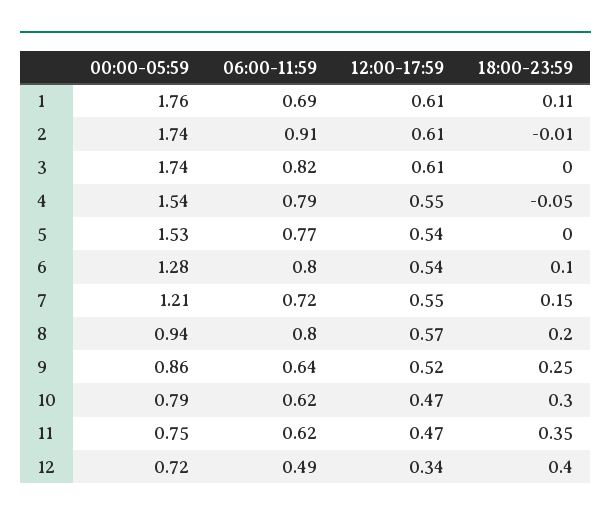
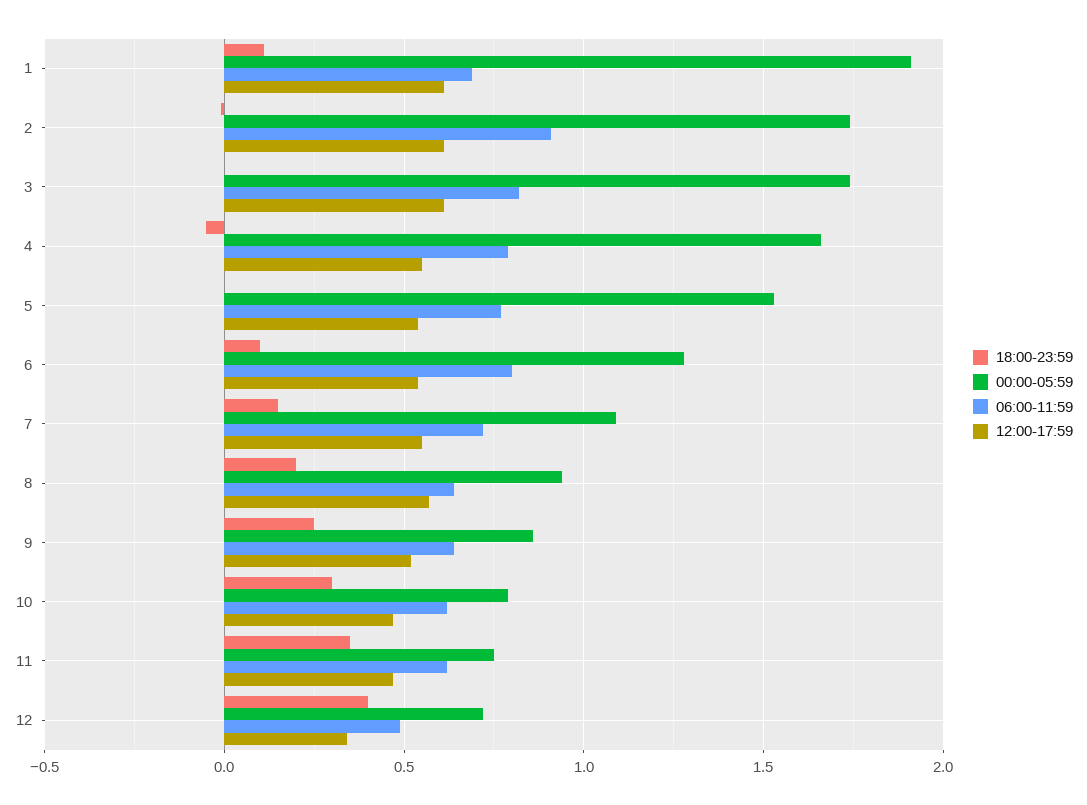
00:00-05:59, 1: 1.76 -> 1.9
00:00-05:59, 4: 1.54 -> 1.65
00:00-05:59, 7: 1.21 -> 1.1
06:00-11:59, 8: 0.8 -> 0.65

